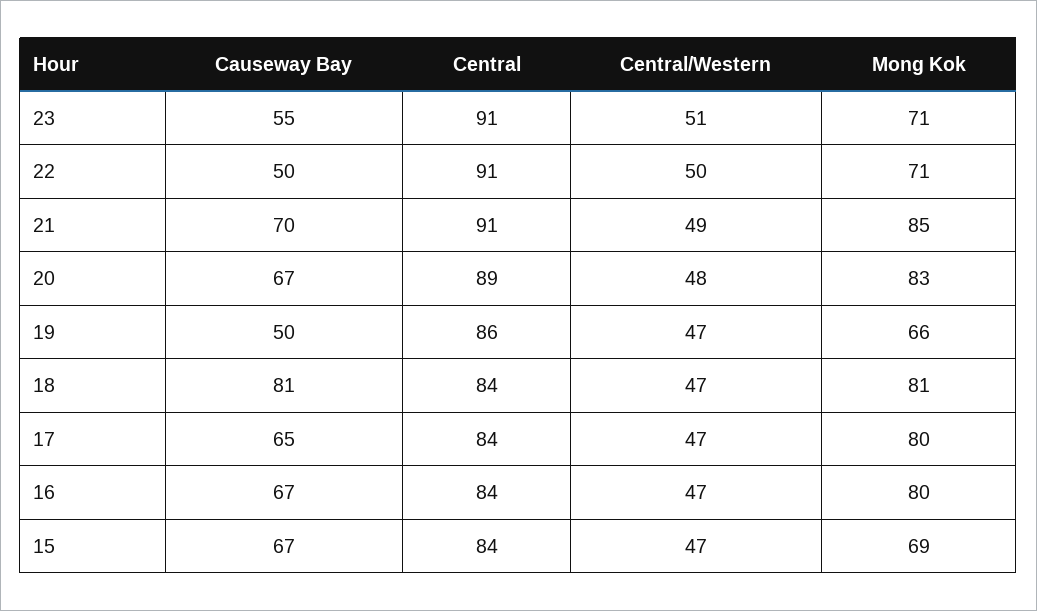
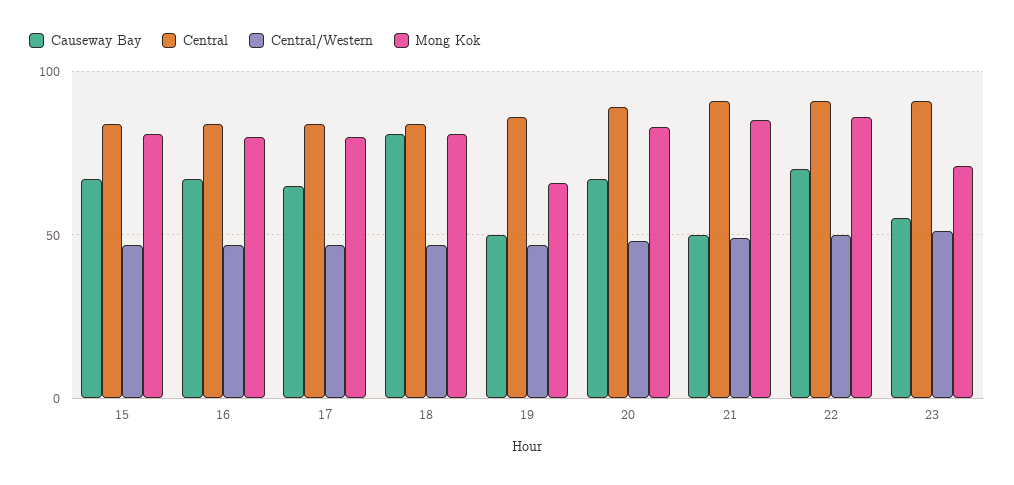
Causeway Bay, 22: 50 -> 70
Mong Kok, 22: 71 -> 85
Causeway Bay, 21: 70 -> 50
Mong Kok, 15: 69 -> 80

